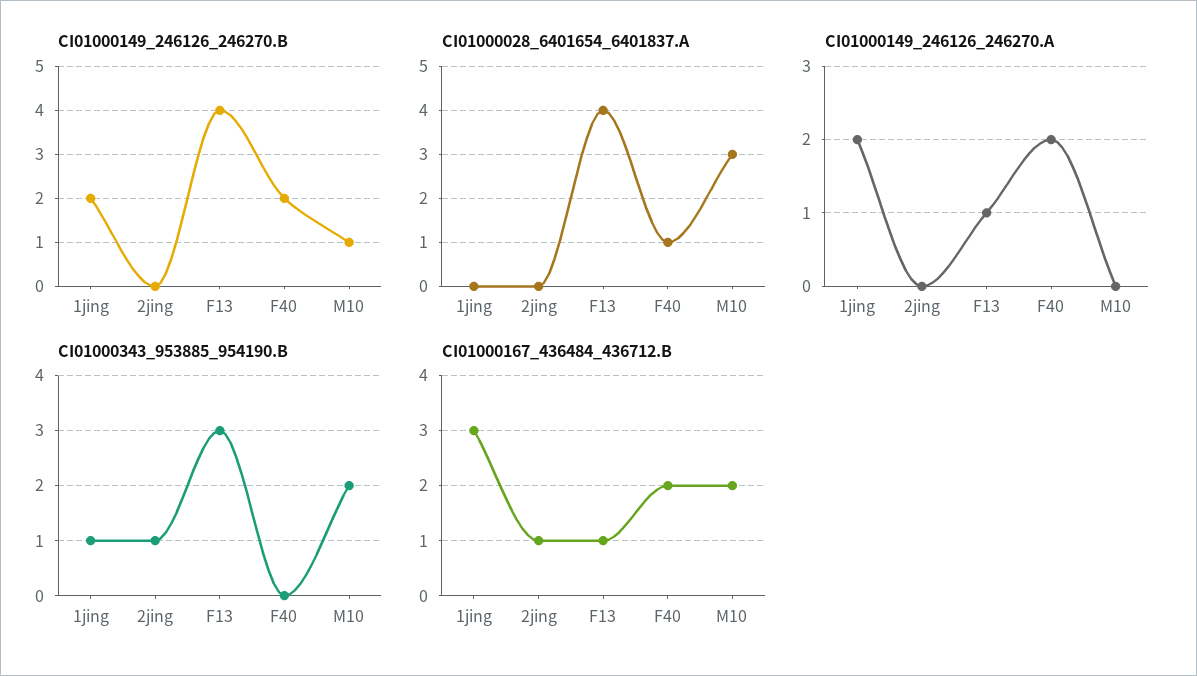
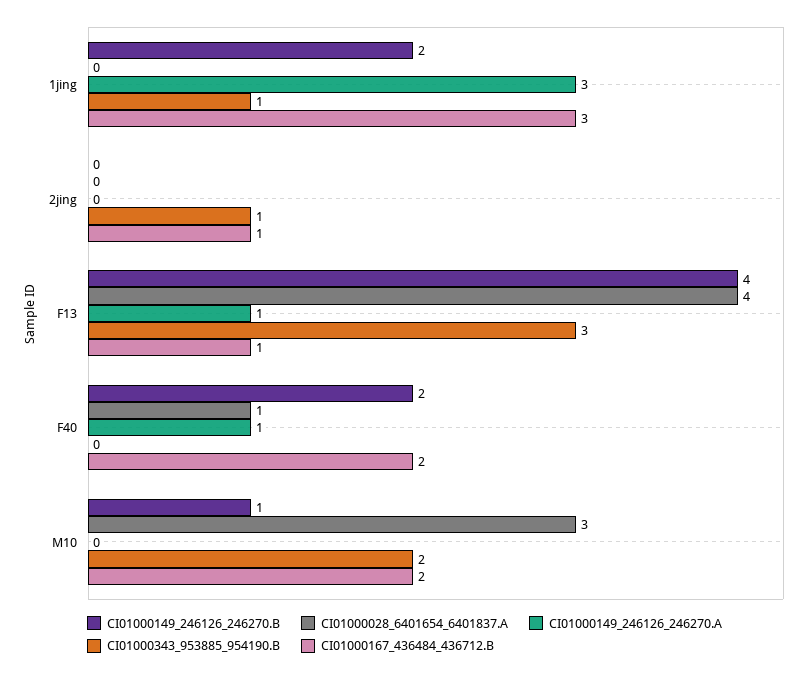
CI01000149_246126_246270.A, 1jing: 2 -> 3
CI01000149_246126_246270.A, F40: 2 -> 1

